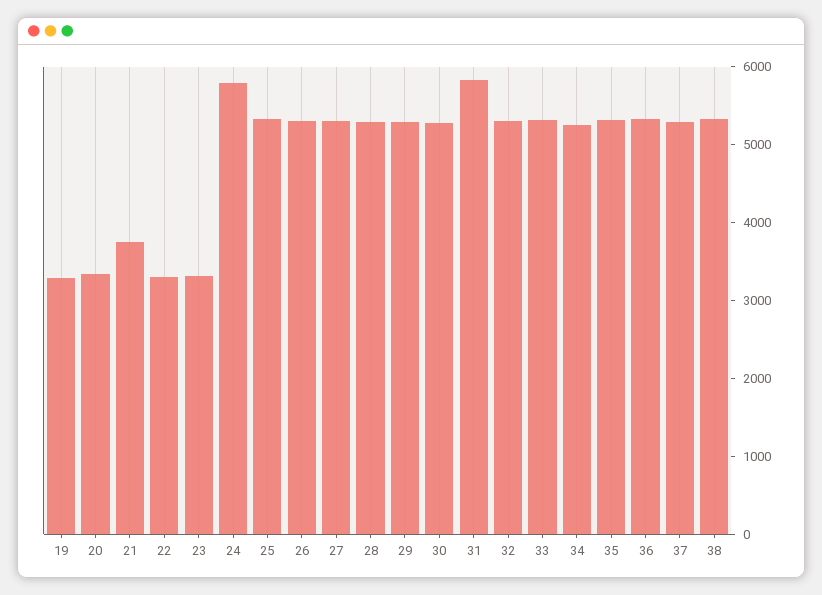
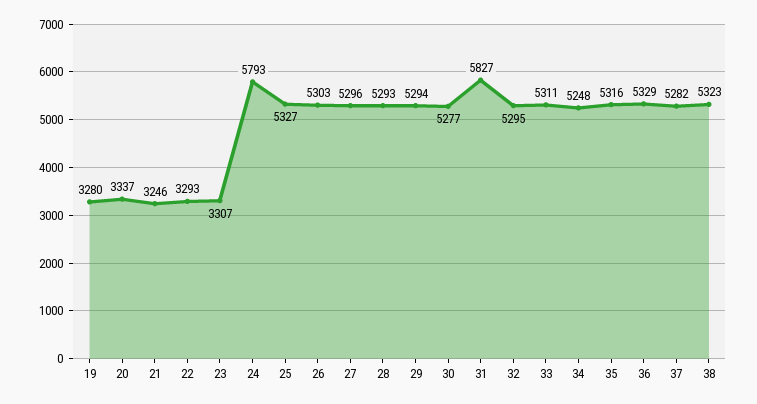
21: 3800 -> 3246

